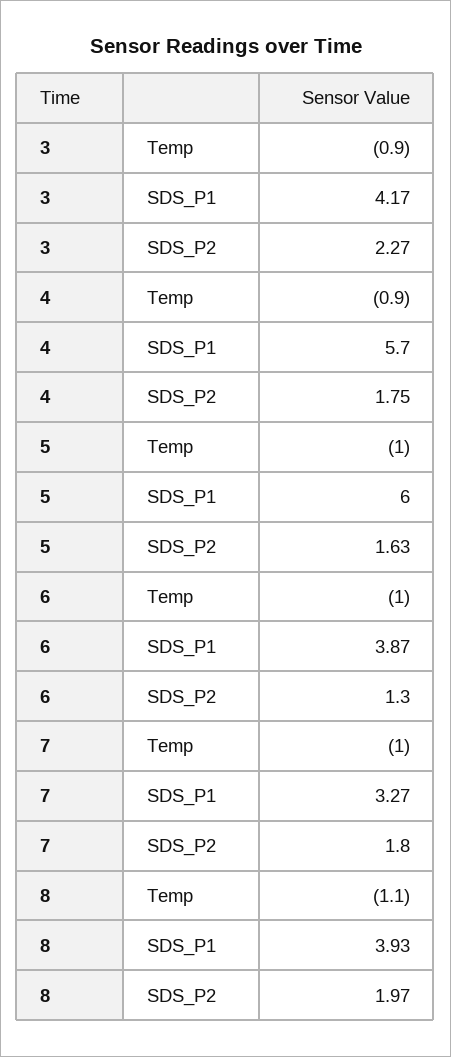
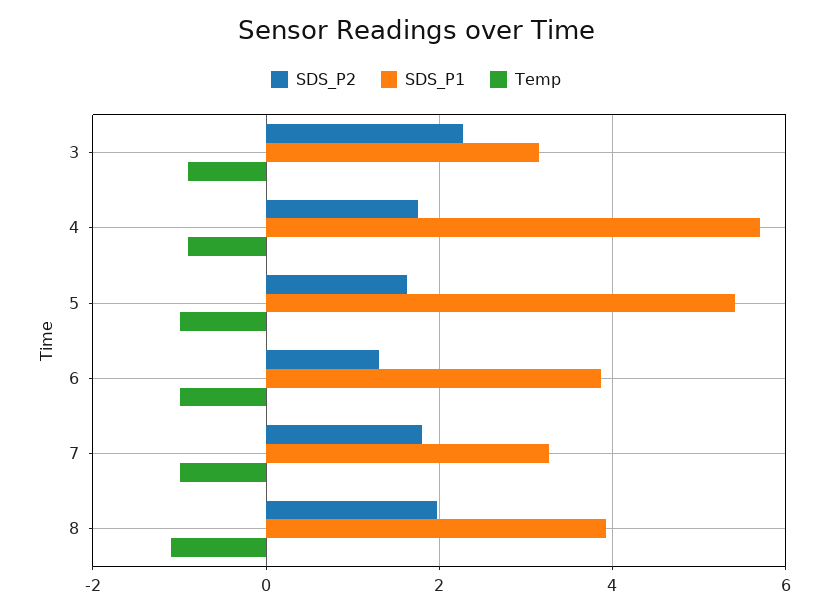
SDS_P1, 3: 4.17 -> 3.2
SDS_P1, 5: 6 -> 5.4

